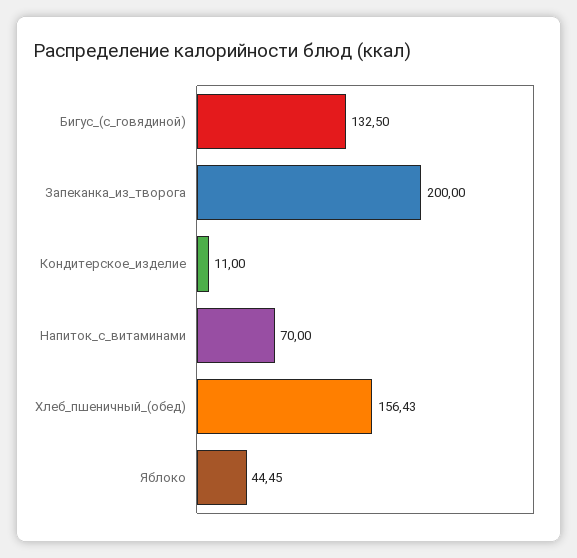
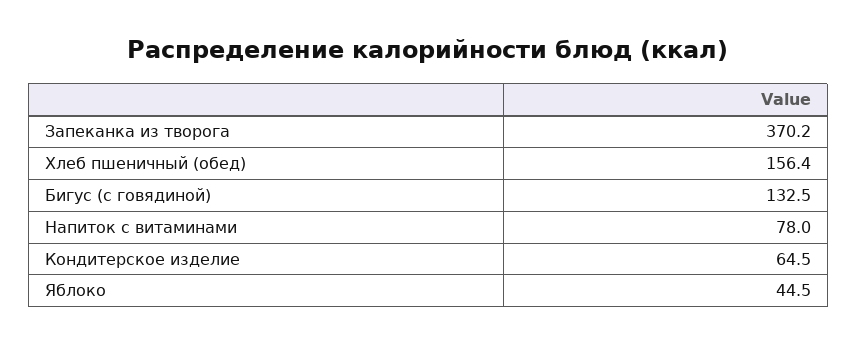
Запеканка_из_творога: 200 -> 370.2
Кондитерское_изделие: 11 -> 64.5
Напиток_с_витаминами: 70 -> 78

